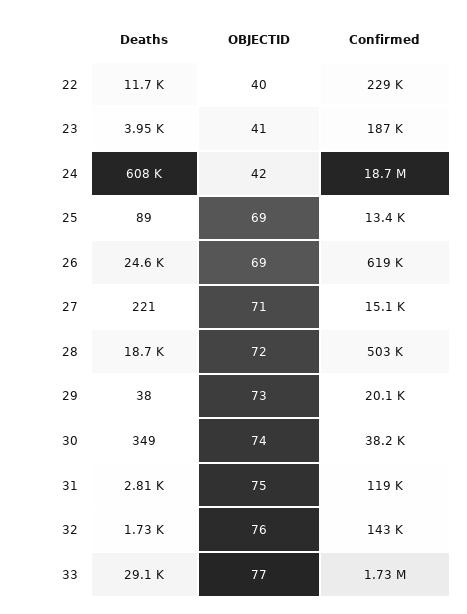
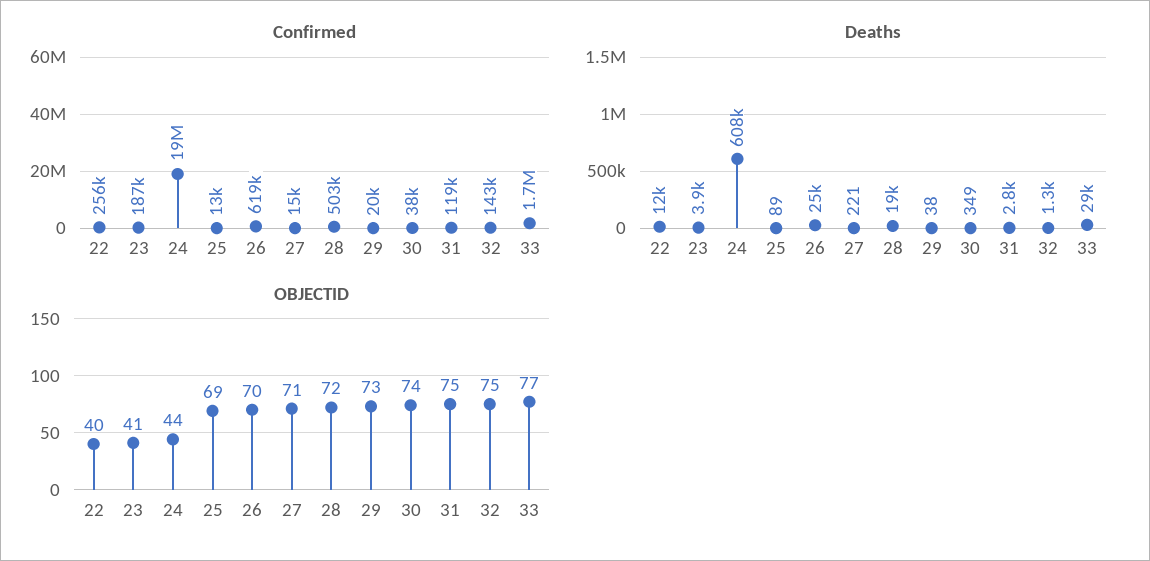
Confirmed, 22: 229000 -> 256000
OBJECTID, 24: 42 -> 44
OBJECTID, 26: 69 -> 70
Deaths, 32: 1730 -> 1300
OBJECTID, 32: 76 -> 75

